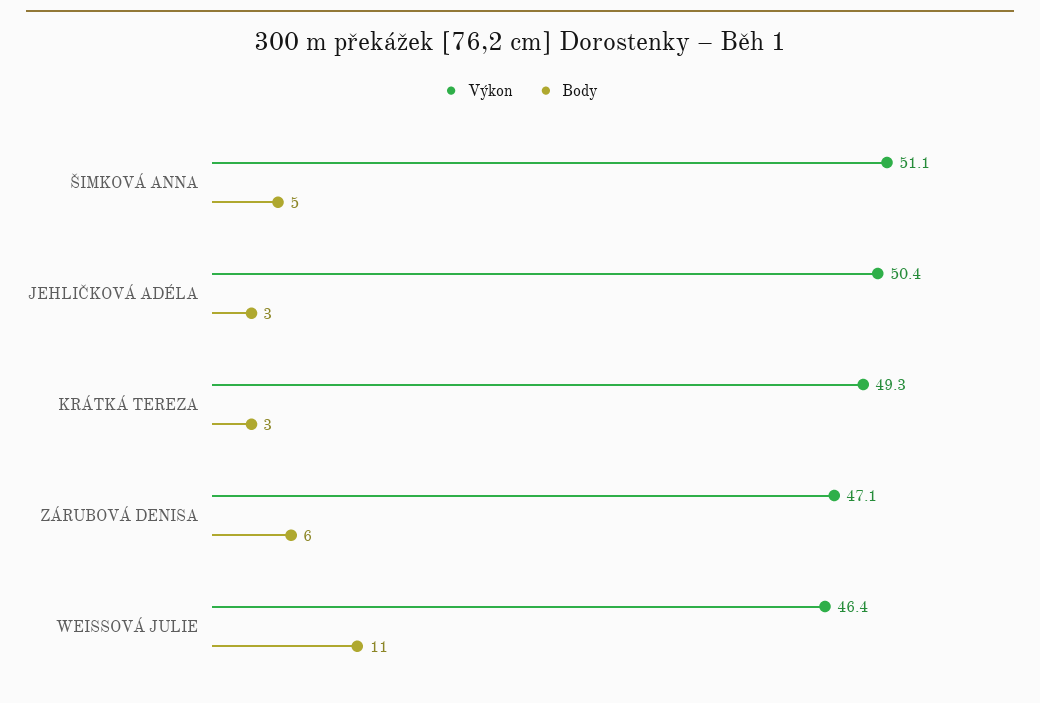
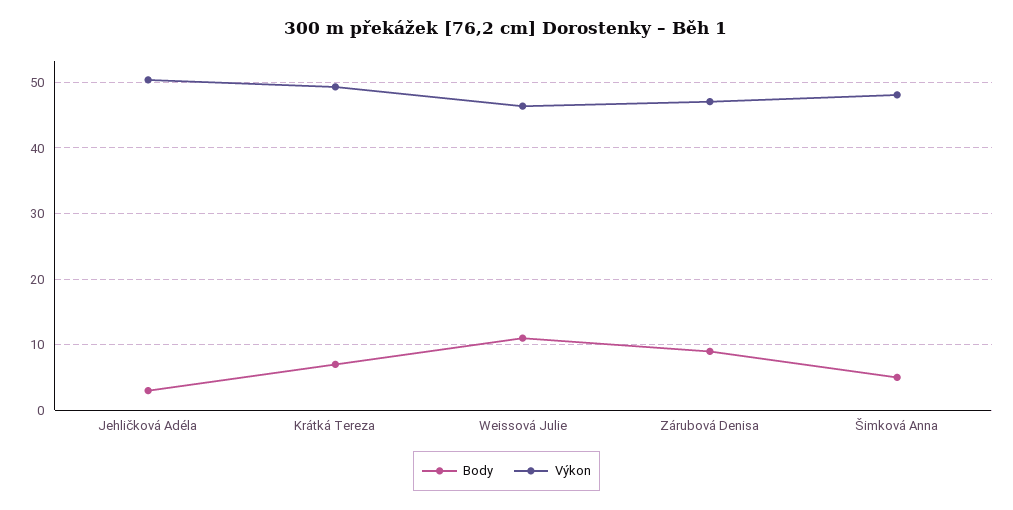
Výkon, ŠIMKOVÁ ANNA: 51.1 -> 48
Body, KRÁTKÁ TEREZA: 3 -> 7
Body, ZÁRUBOVÁ DENISA: 6 -> 9

